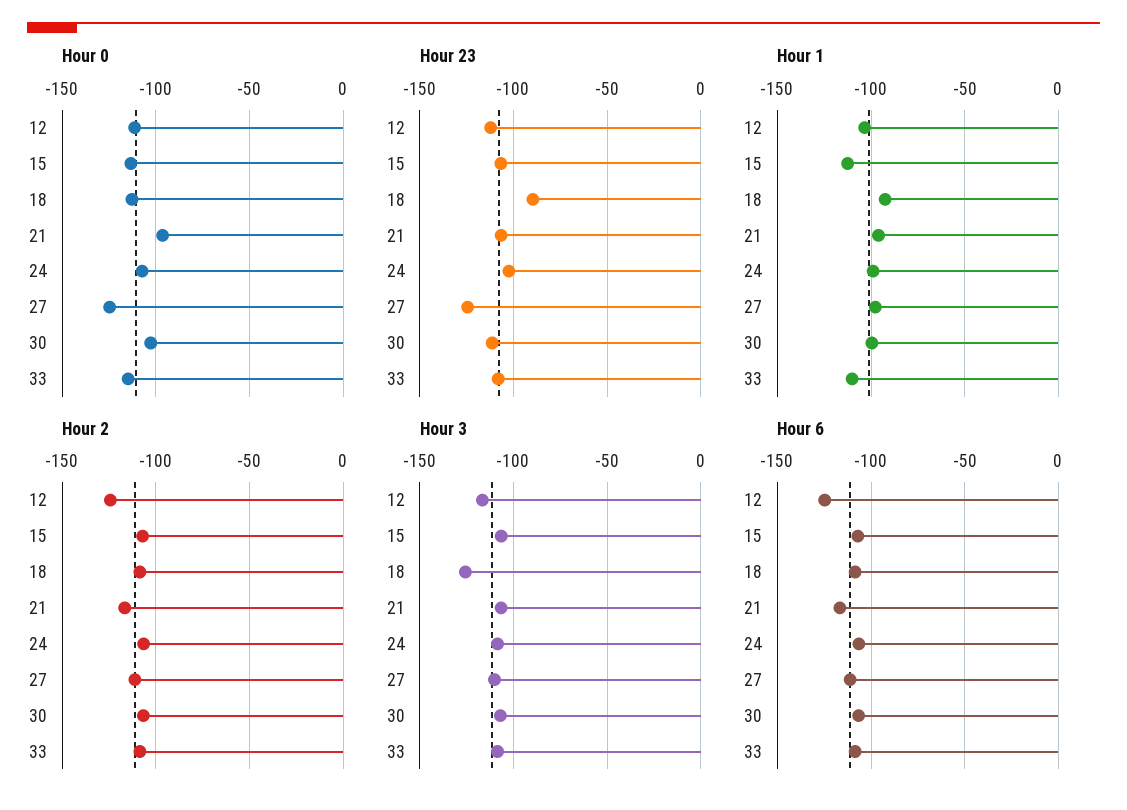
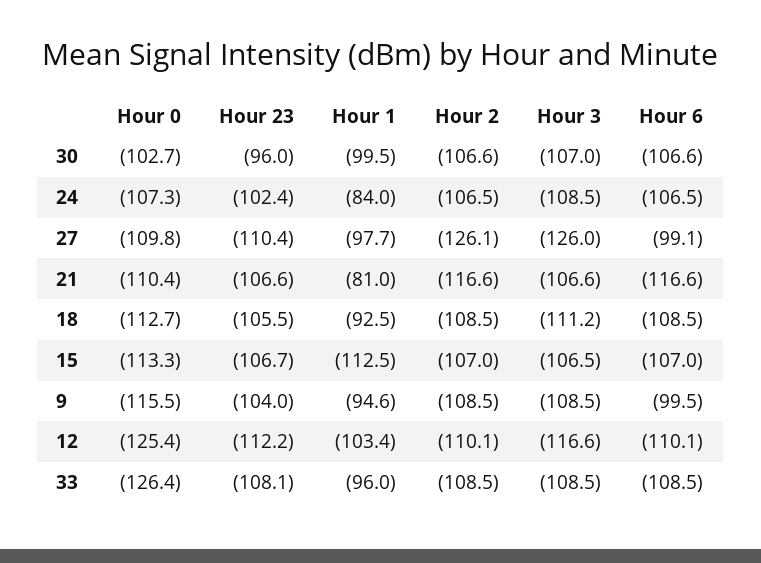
Hour 0, 12: -110 -> -125.4
Hour 0, 21: -95 -> -110.4
Hour 0, 27: -125 -> -109.8
Hour 0, 33: -115 -> -126.4
Hour 23, 18: -90 -> -105.5
Hour 23, 27: -125 -> -110.4
Hour 23, 30: -110 -> -96
Hour 1, 21: -95 -> -81
Hour 1, 24: -100 -> -84
Hour 1, 33: -110 -> -96
Hour 2, 12: -125 -> -110.1
Hour 2, 27: -110 -> -126.1
Hour 3, 18: -125 -> -111.2
Hour 3, 27: -110 -> -126
Hour 6, 12: -125 -> -110.1
Hour 6, 27: -110 -> -99.1
Hour 0, 9: none -> -115.5
Hour 23, 9: none -> -104
Hour 1, 9: none -> -94.6
Hour 2, 9: none -> -108.5
Hour 3, 9: none -> -108.5
Hour 6, 9: none -> -99.5

